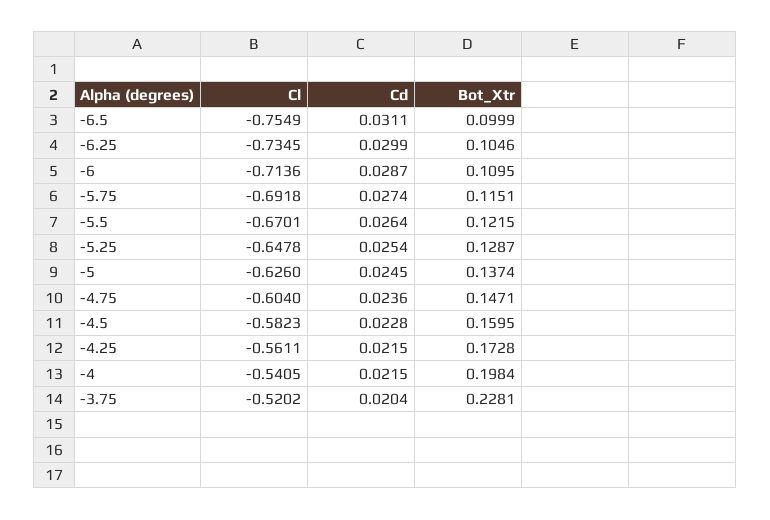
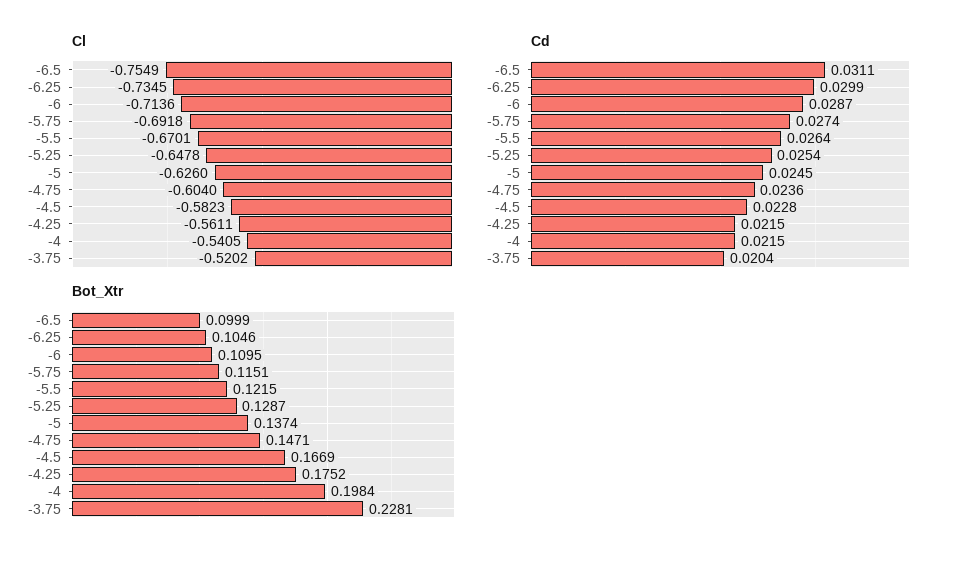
Bot_Xtr, -4.5: 0.1595 -> 0.1669
Bot_Xtr, -4.25: 0.1728 -> 0.1752

